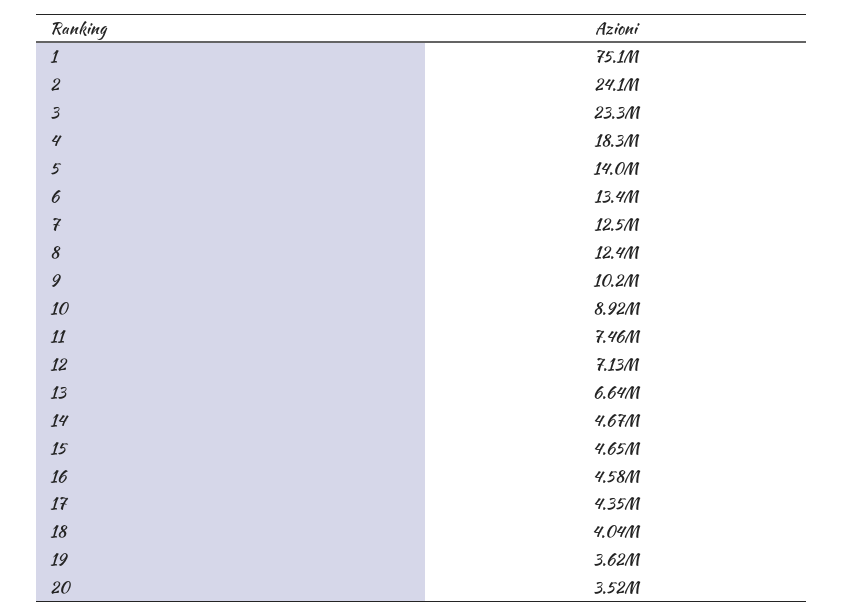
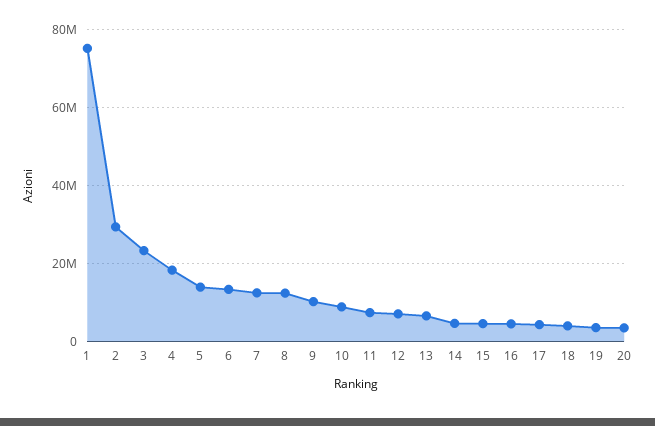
2: 24100000 -> 30000000

